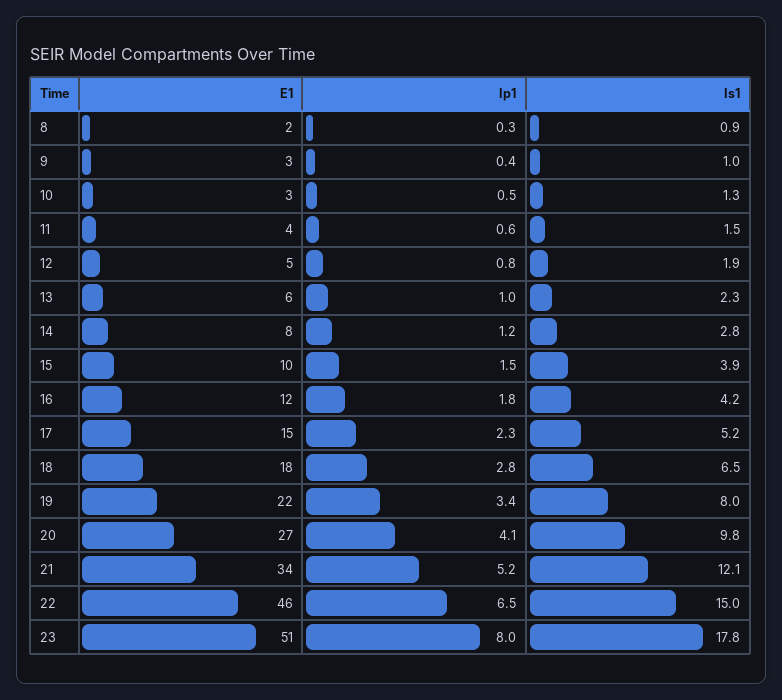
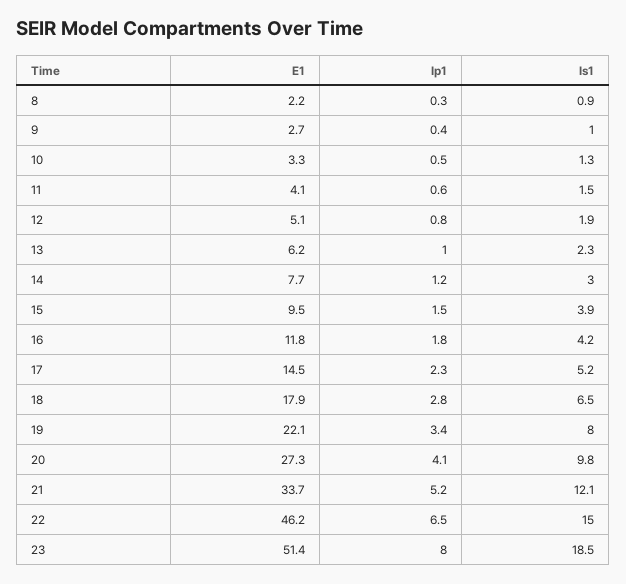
Is1, 14: 2.8 -> 3
Is1, 23: 17.8 -> 18.5

